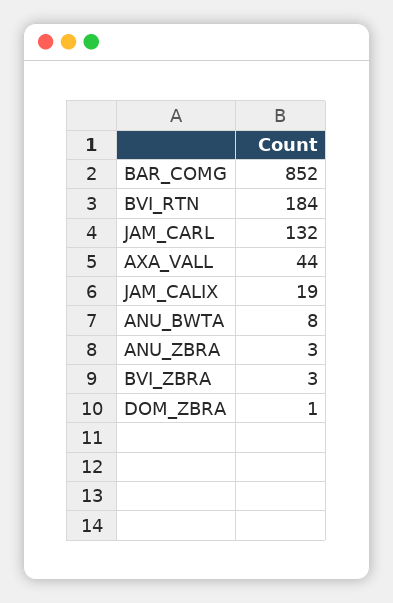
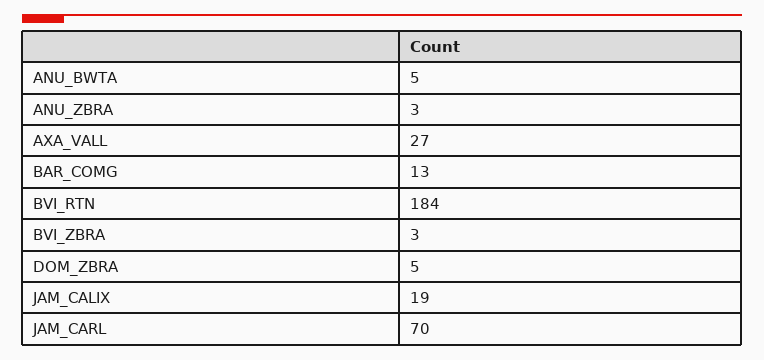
BAR_COMG: 852 -> 13
JAM_CARL: 132 -> 70
AXA_VALL: 44 -> 27
ANU_BWTA: 8 -> 5
DOM_ZBRA: 1 -> 5

